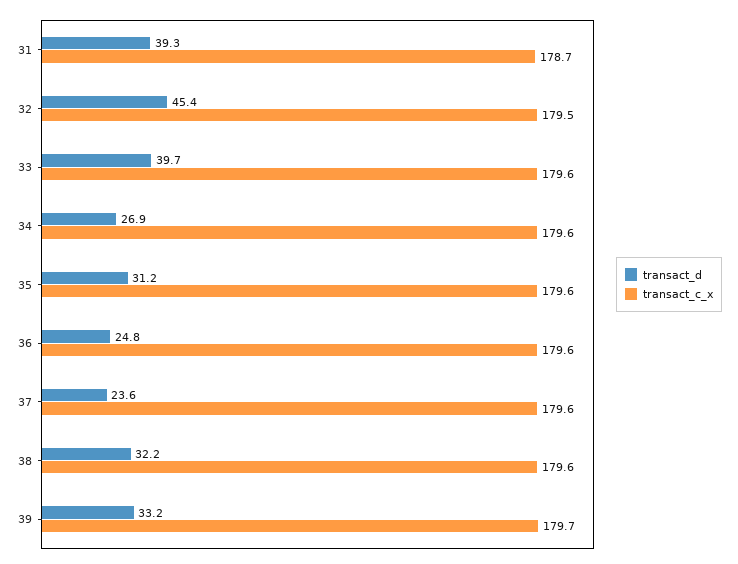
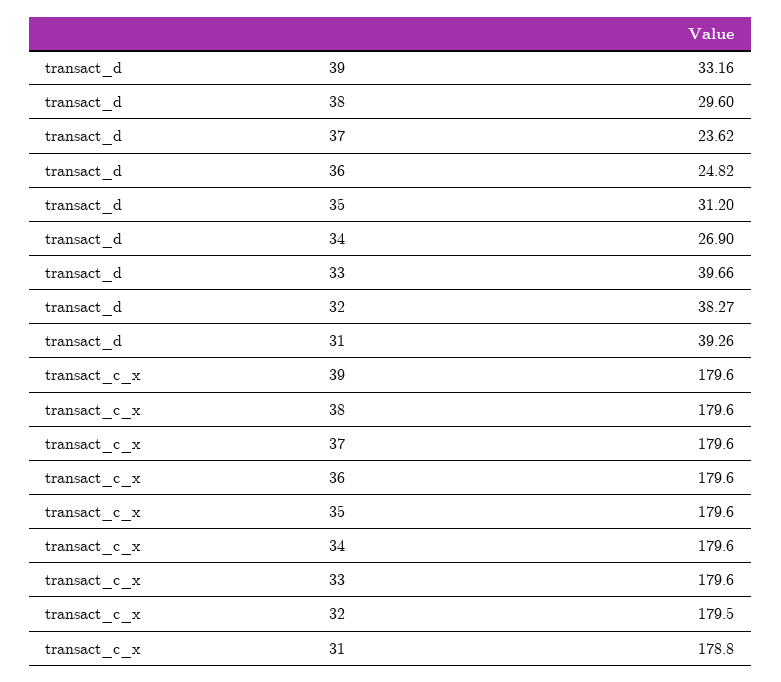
transact_c_x, 31: 178.7 -> 178.8
transact_d, 32: 45.4 -> 38.27
transact_d, 38: 32.2 -> 29.6
transact_c_x, 39: 179.7 -> 179.6

